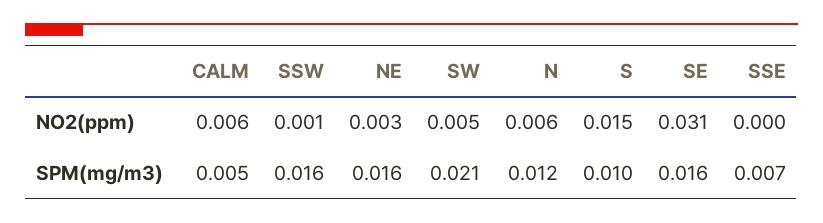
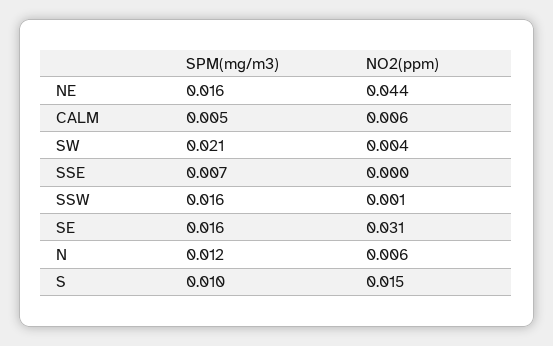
NE, NO2(ppm): 0.003 -> 0.044
SW, NO2(ppm): 0.005 -> 0.004

